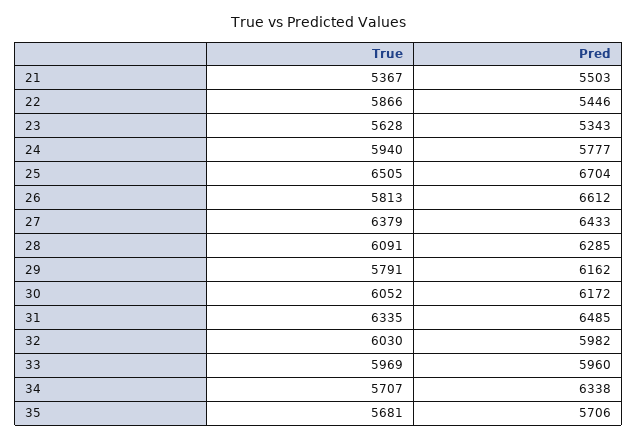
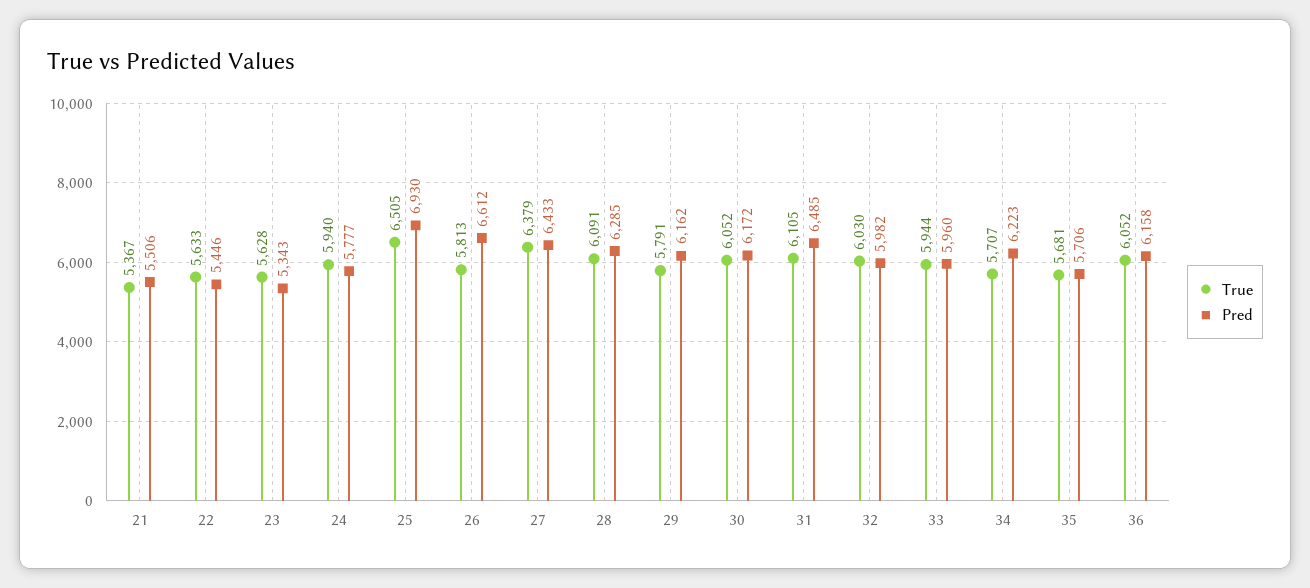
Pred, 21: 5503 -> 5506
True, 22: 5866 -> 5633
Pred, 25: 6704 -> 6930
True, 31: 6335 -> 6105
True, 33: 5969 -> 5944
Pred, 34: 6338 -> 6223
True, 36: none -> 6052
Pred, 36: none -> 6158

